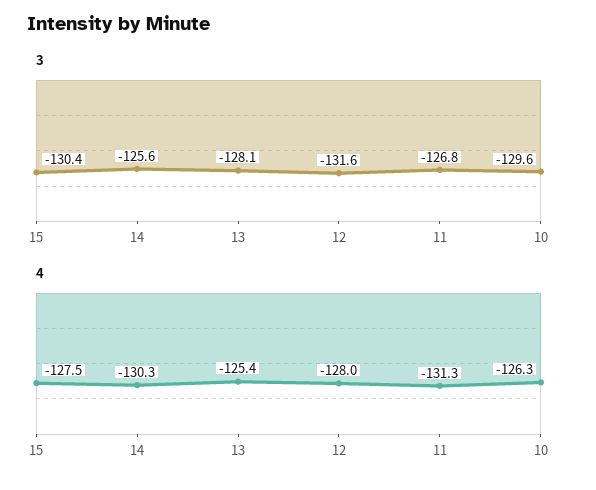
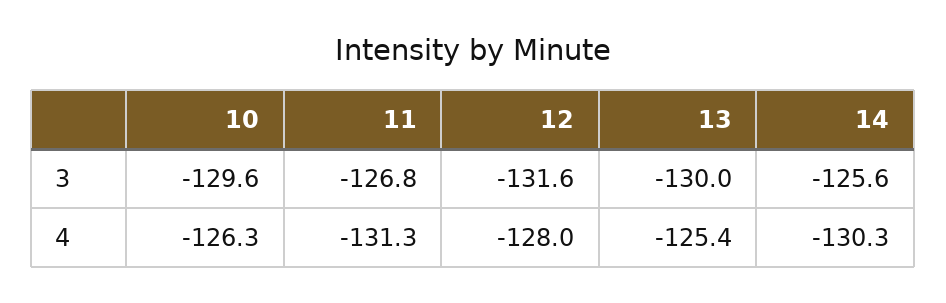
3, 15: -130.4 -> none
3, 13: -128.1 -> -130
4, 15: -127.5 -> none

